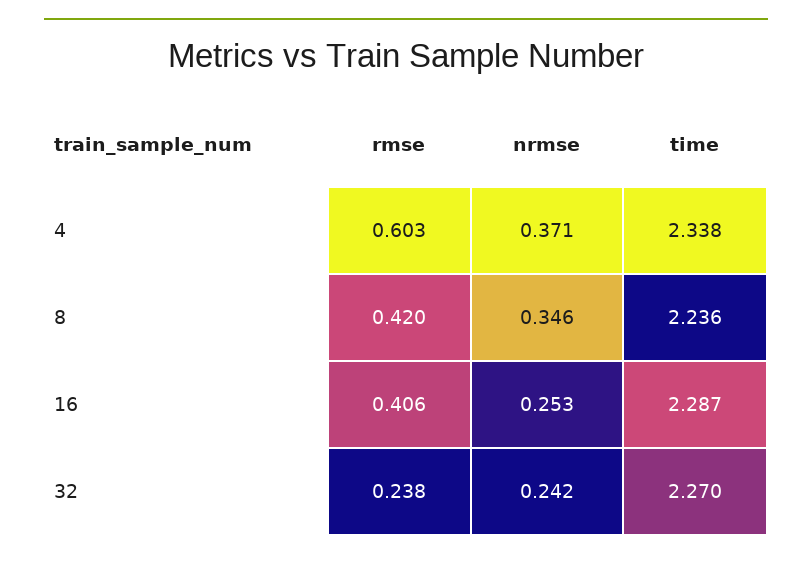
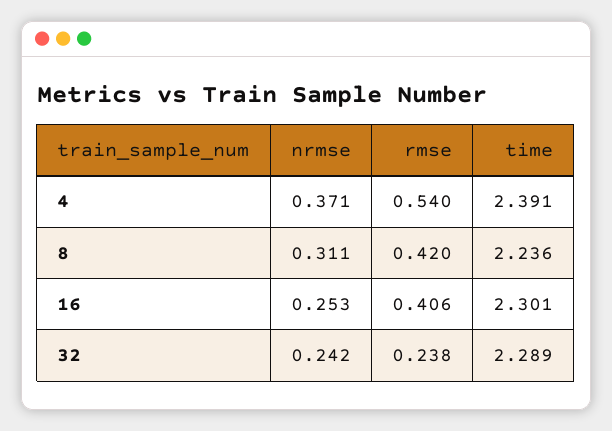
rmse, 4: 0.603 -> 0.54
time, 4: 2.338 -> 2.391
nrmse, 8: 0.346 -> 0.311
time, 16: 2.287 -> 2.301
time, 32: 2.27 -> 2.289

